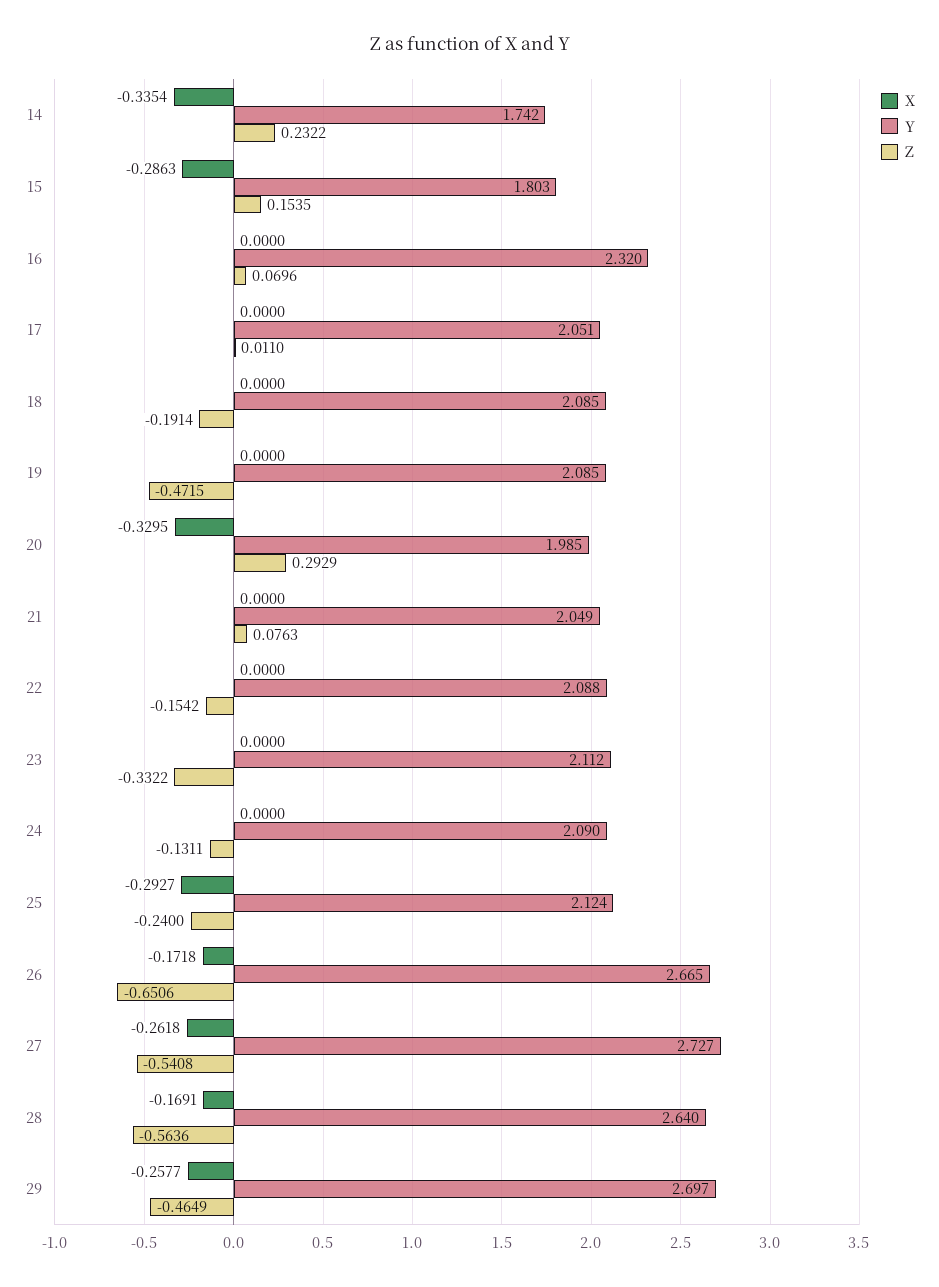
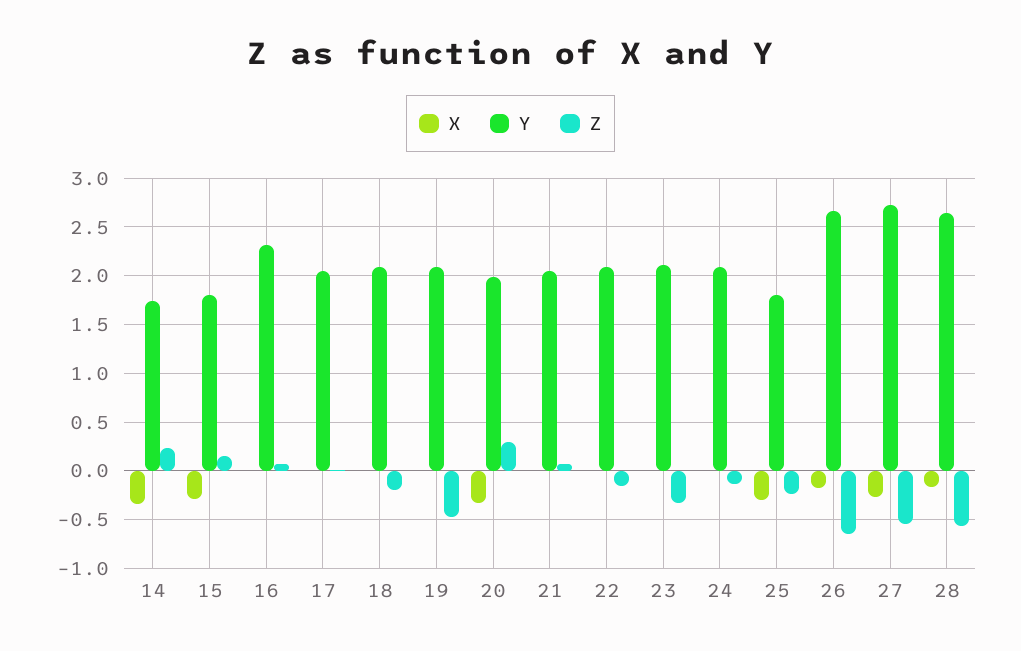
Y, 25: 2.124 -> 1.8
X, 29: -0.2577 -> none
Y, 29: 2.697 -> none
Z, 29: -0.4649 -> none

